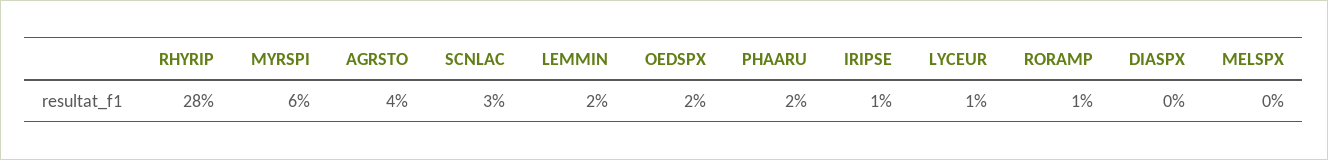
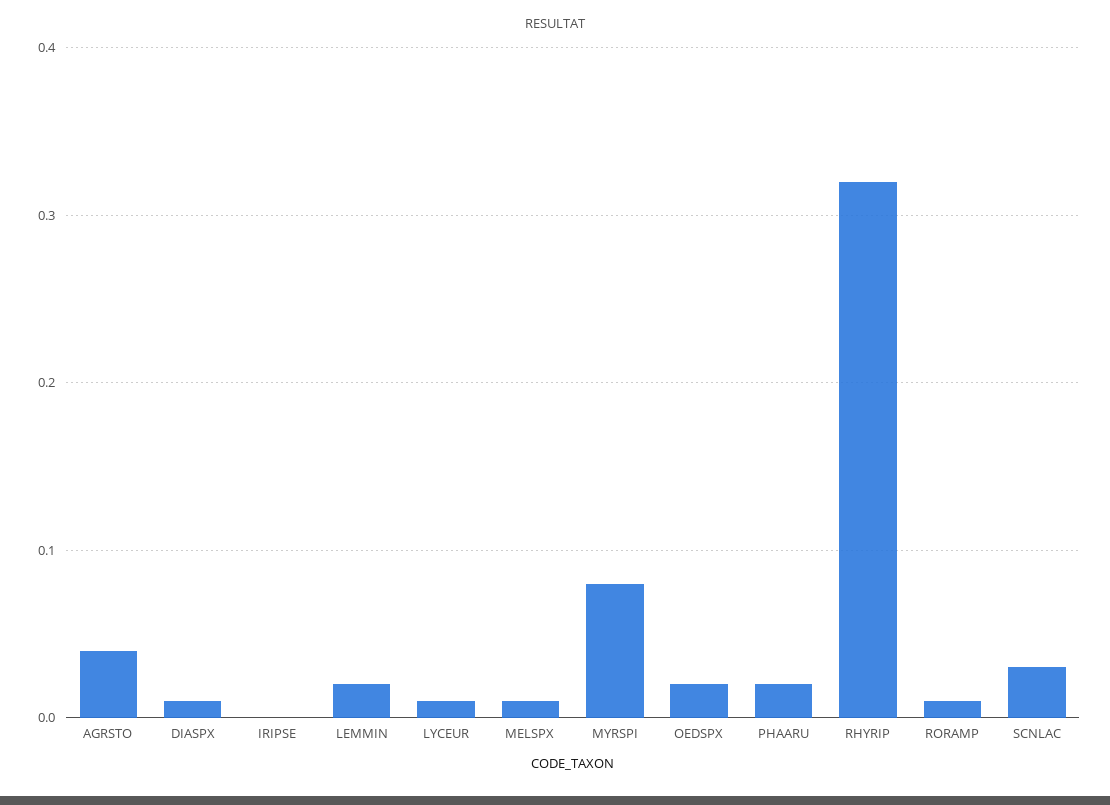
RHYRIP: 0.28 -> 0.32
MYRSPI: 0.06 -> 0.08
IRIPSE: 0.01 -> 0
DIASPX: 0 -> 0.01
MELSPX: 0 -> 0.01

